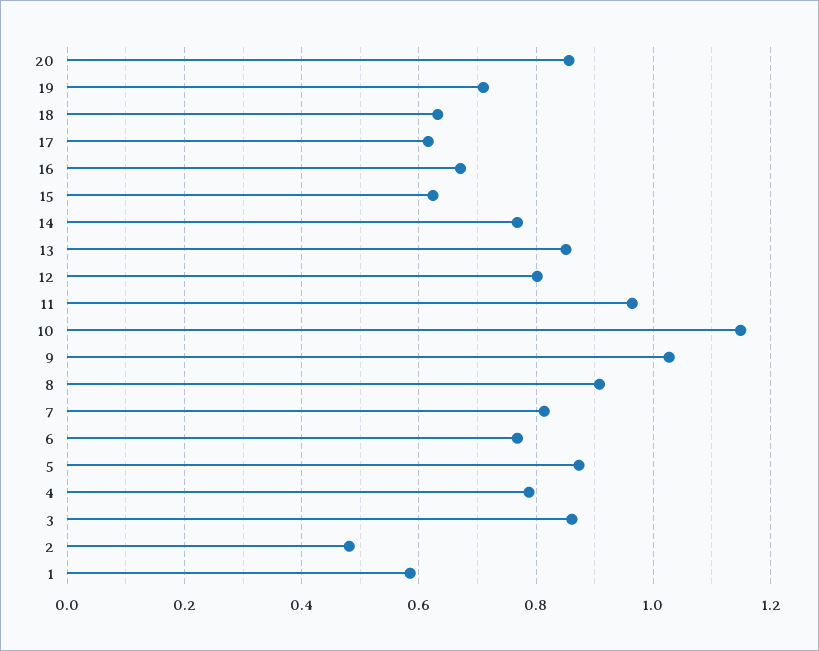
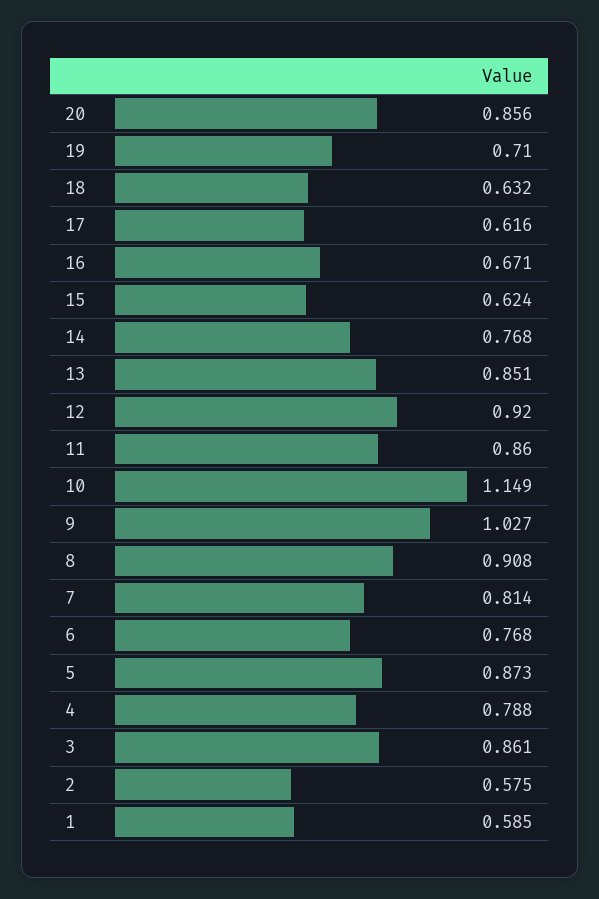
12: 0.8 -> 0.92
11: 0.96 -> 0.86
2: 0.48 -> 0.575

